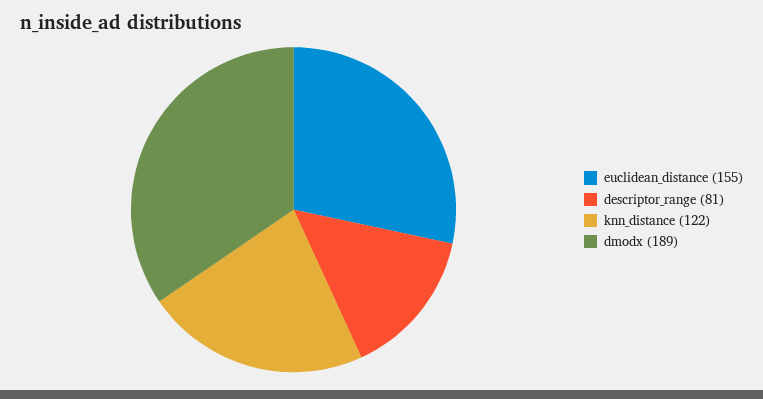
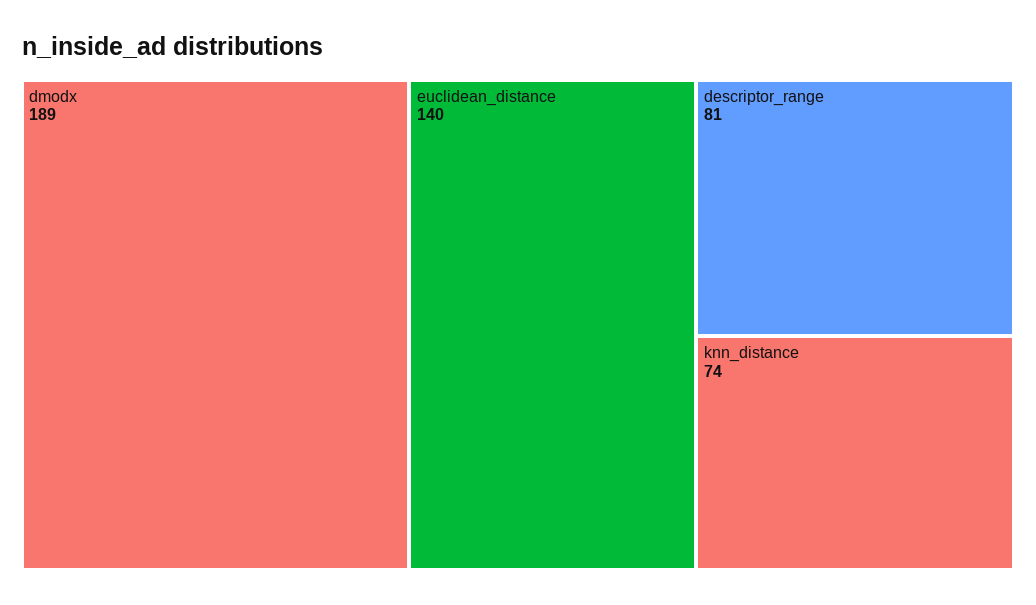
euclidean_distance: 155 -> 140
knn_distance: 122 -> 74

